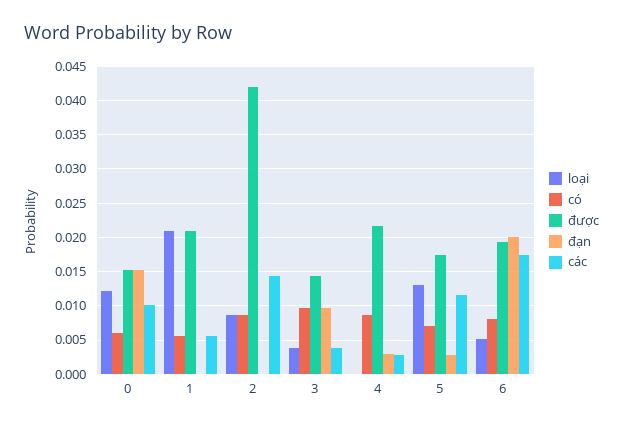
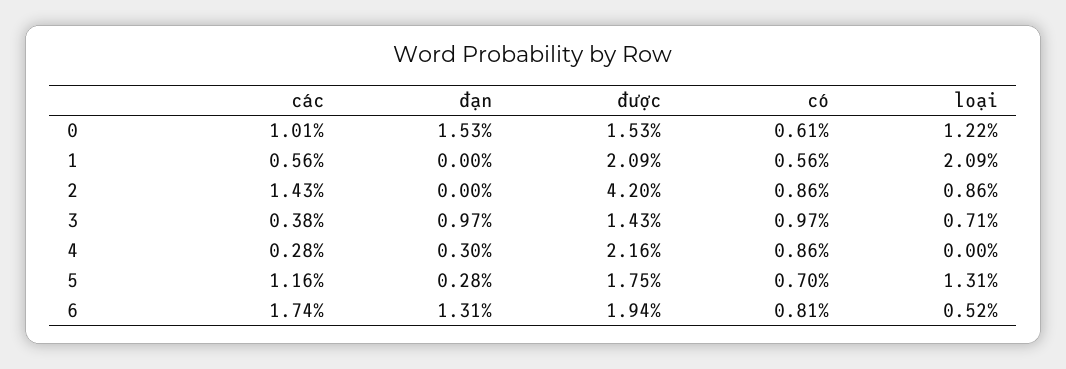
loại, 3: 0.004 -> 0.0071
đạn, 6: 0.02 -> 0.0131

